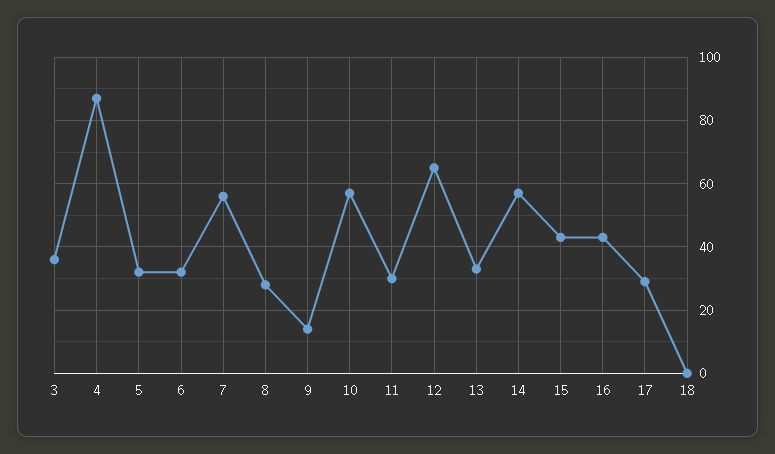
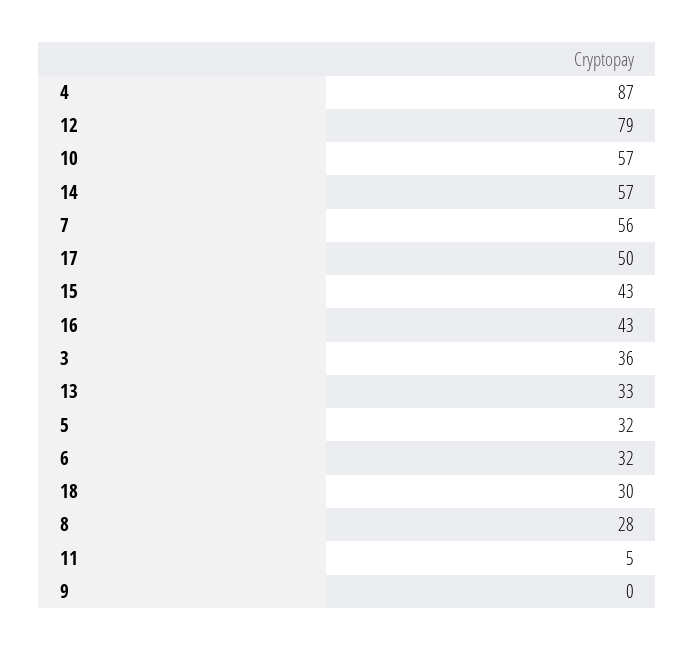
9: 15 -> 0
11: 30 -> 5
12: 65 -> 79
17: 30 -> 50
18: 0 -> 30

